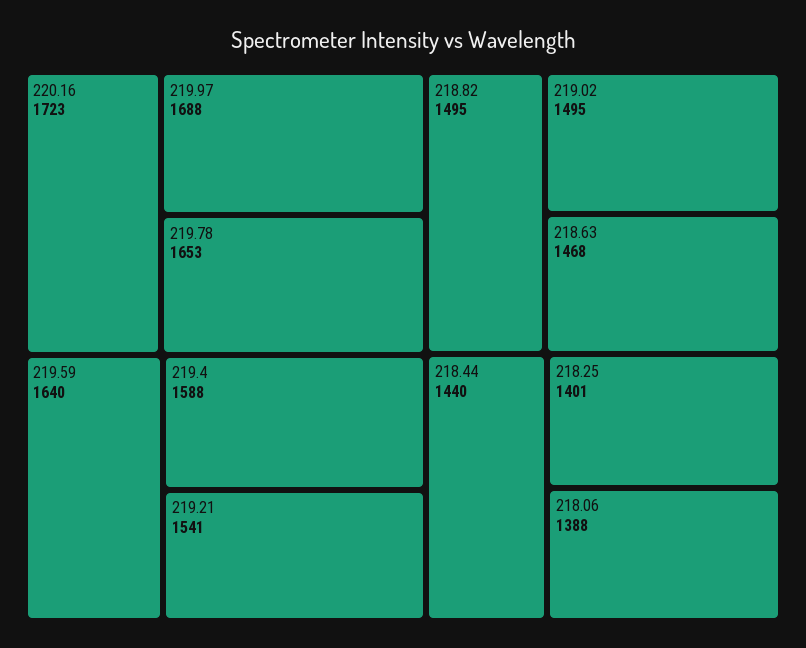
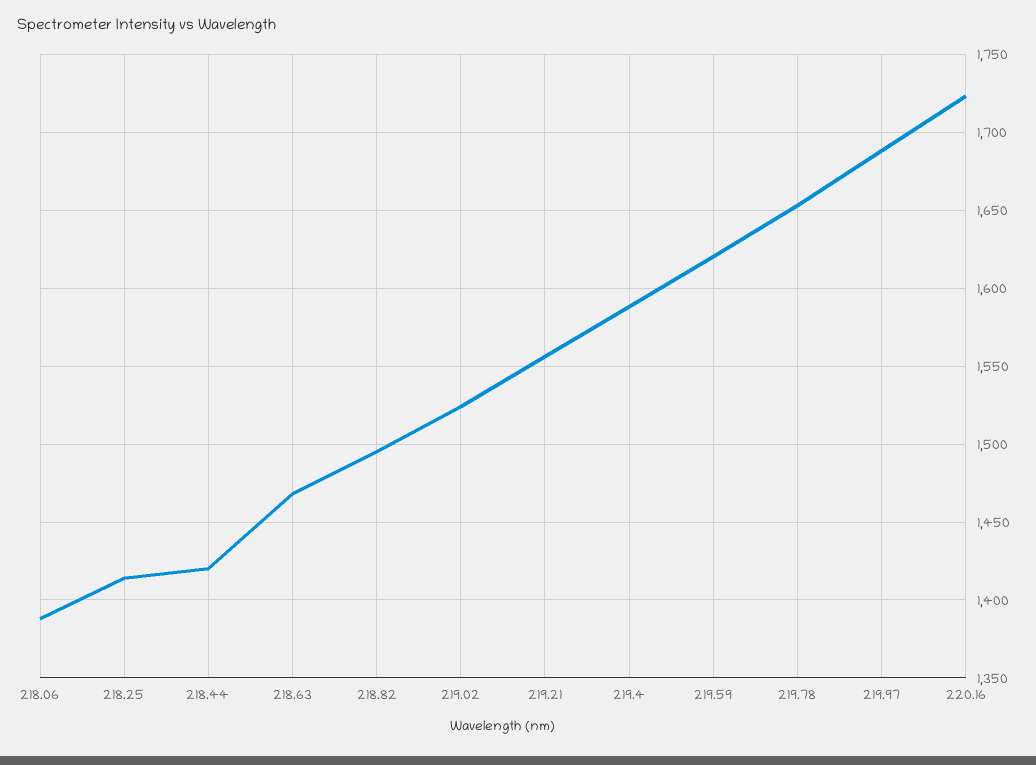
219.59: 1640 -> 1620
219.21: 1541 -> 1555
219.02: 1495 -> 1525
218.44: 1440 -> 1420
218.25: 1401 -> 1415

